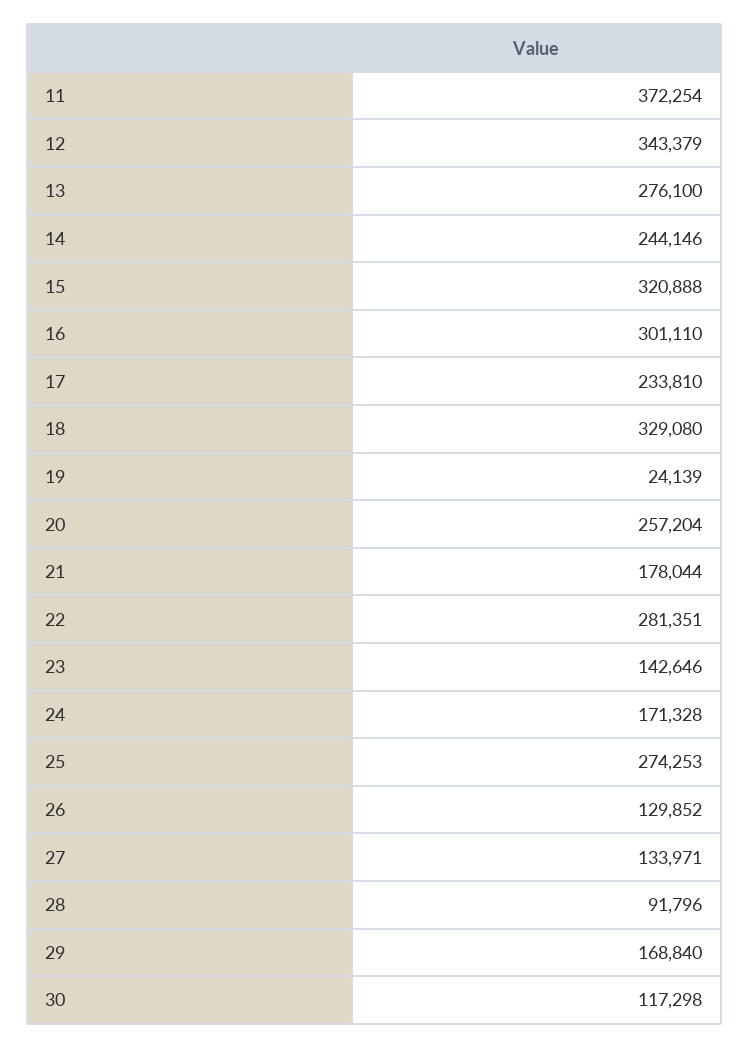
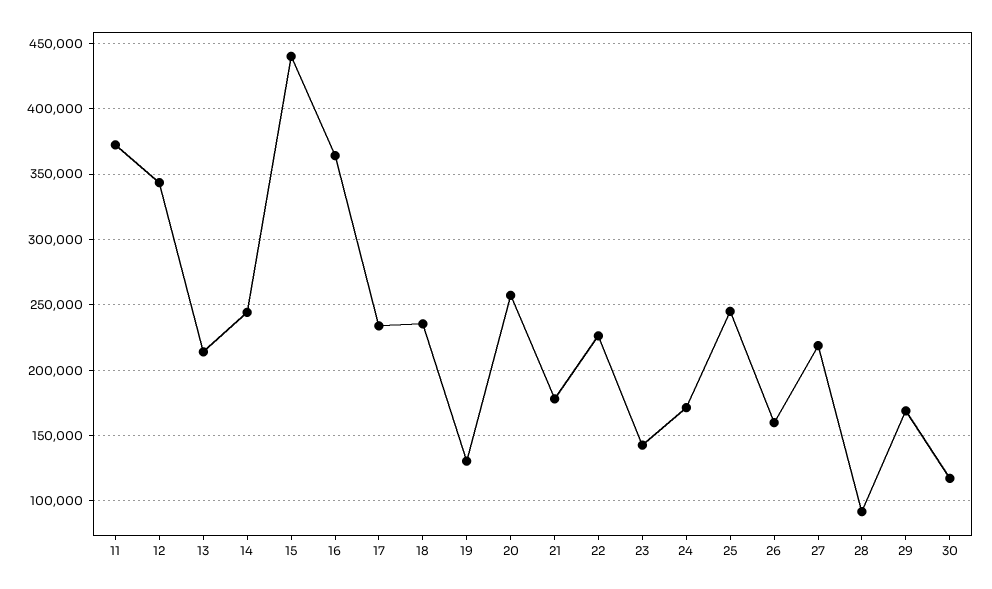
13: 276100 -> 215000
15: 320888 -> 440000
16: 301110 -> 365000
18: 329080 -> 235000
19: 24139 -> 130000
22: 281351 -> 225000
25: 274253 -> 245000
26: 129852 -> 160000
27: 133971 -> 220000

